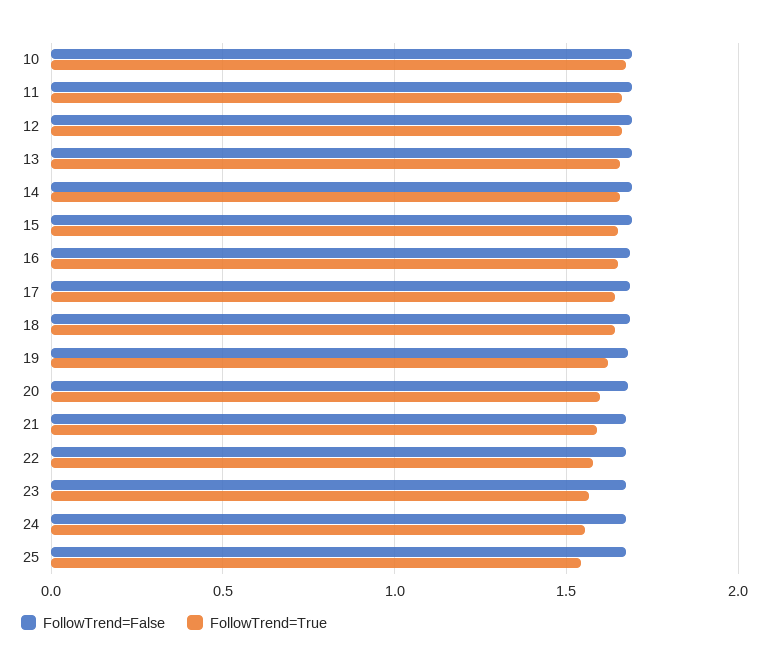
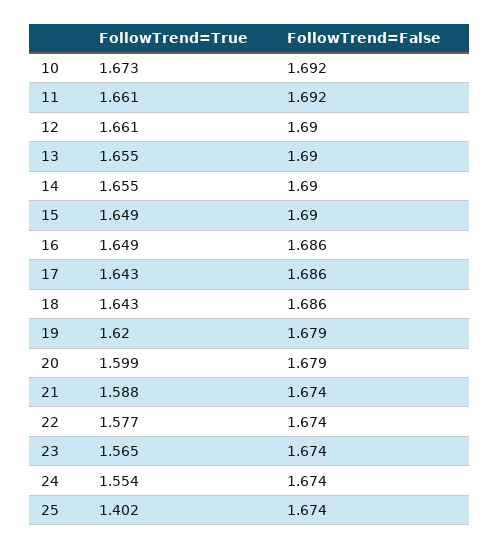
FollowTrend=True, 25: 1.55 -> 1.402

